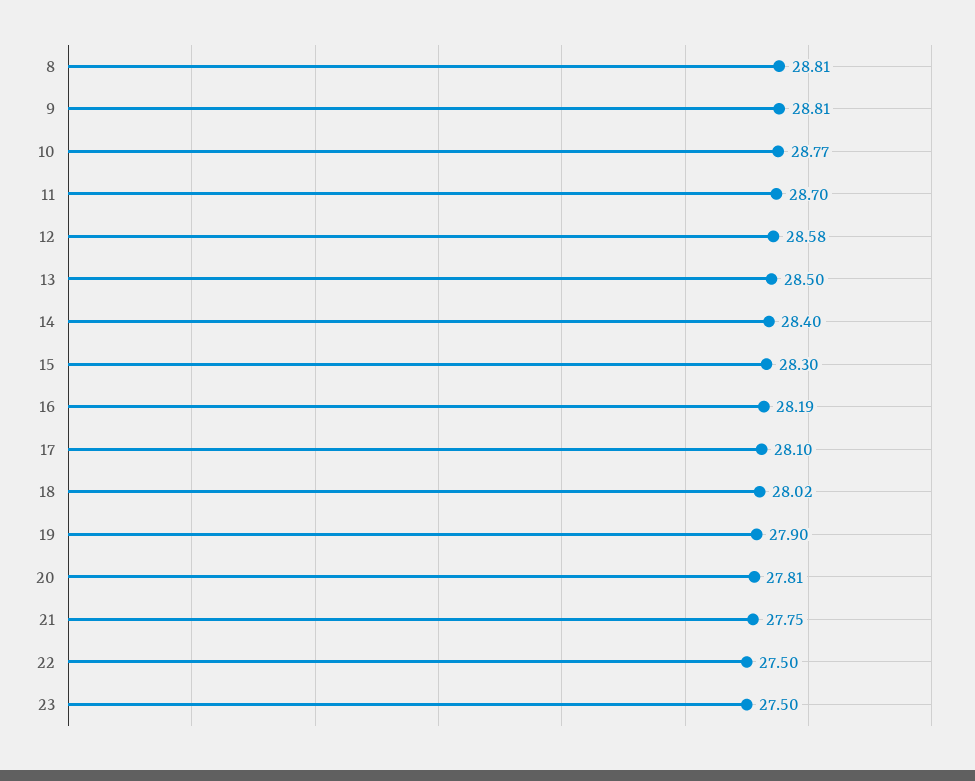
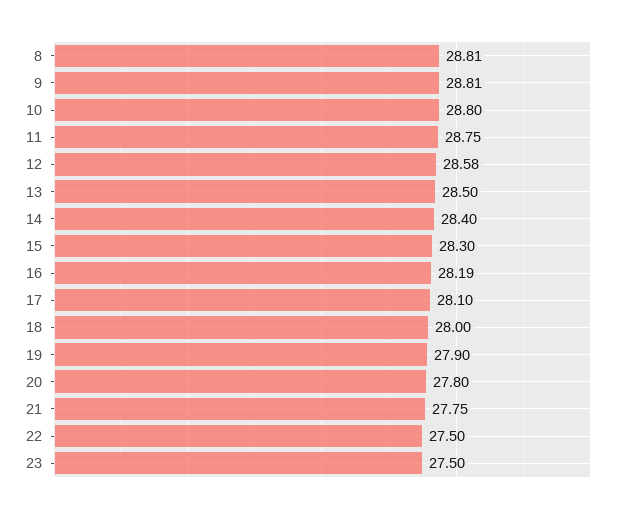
10: 28.77 -> 28.8
11: 28.7 -> 28.75
18: 28.02 -> 28
20: 27.81 -> 27.8

